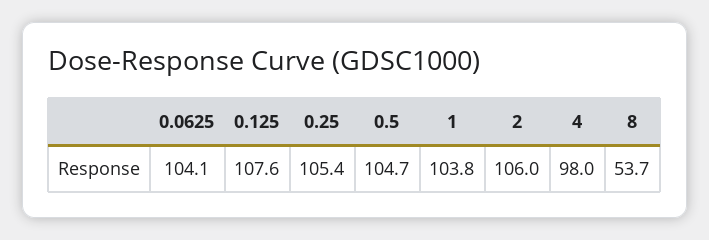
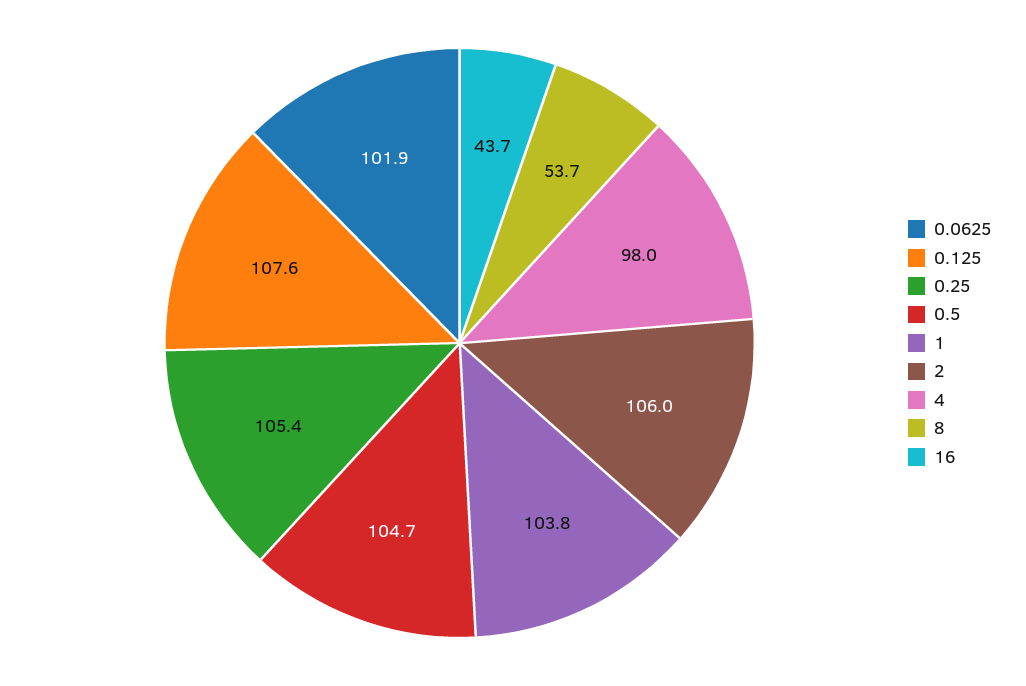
0.0625: 104.1 -> 101.9
16: none -> 43.7

